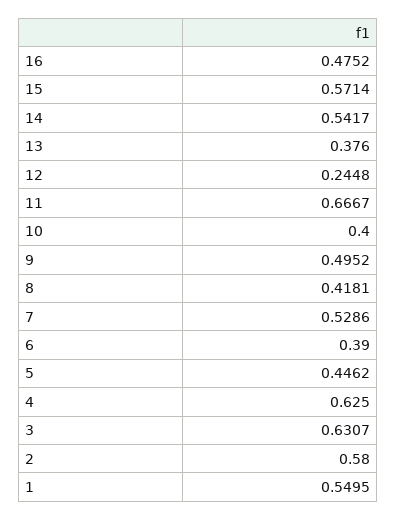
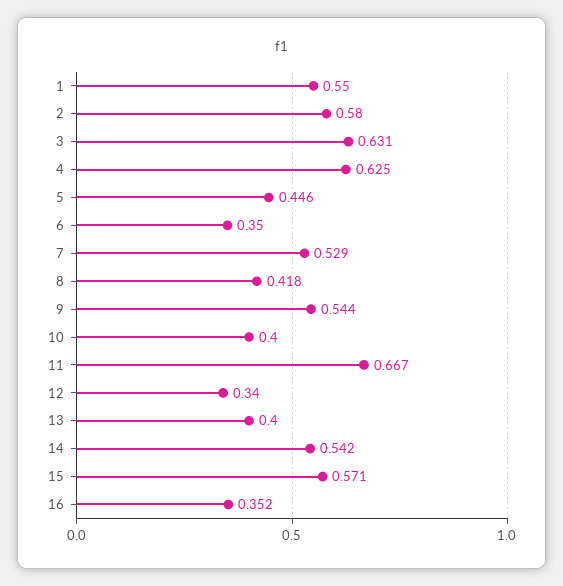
16: 0.4752 -> 0.352
13: 0.376 -> 0.4
12: 0.2448 -> 0.34
9: 0.4952 -> 0.544
6: 0.39 -> 0.35

